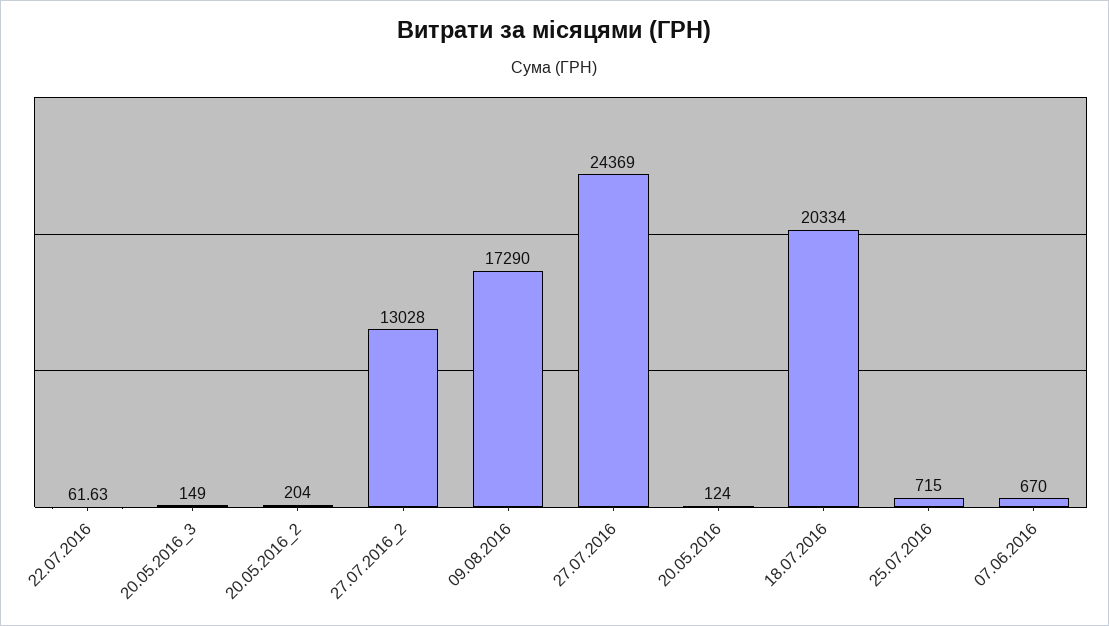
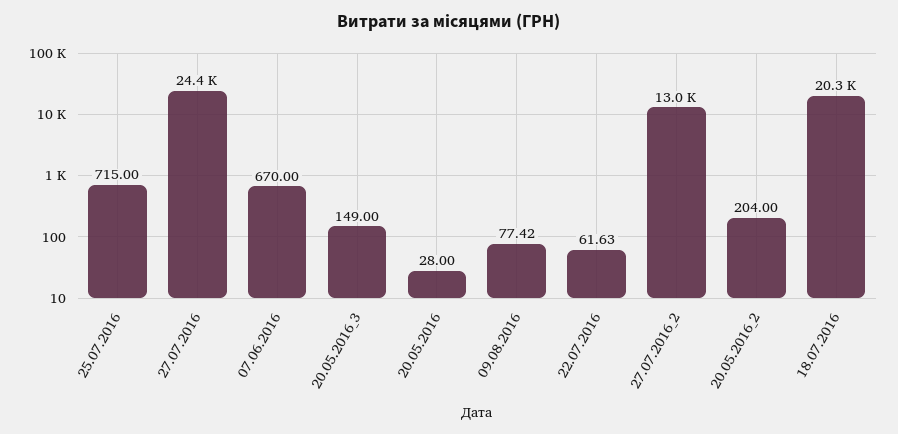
09.08.2016: 17290 -> 77.42
20.05.2016: 124 -> 28

